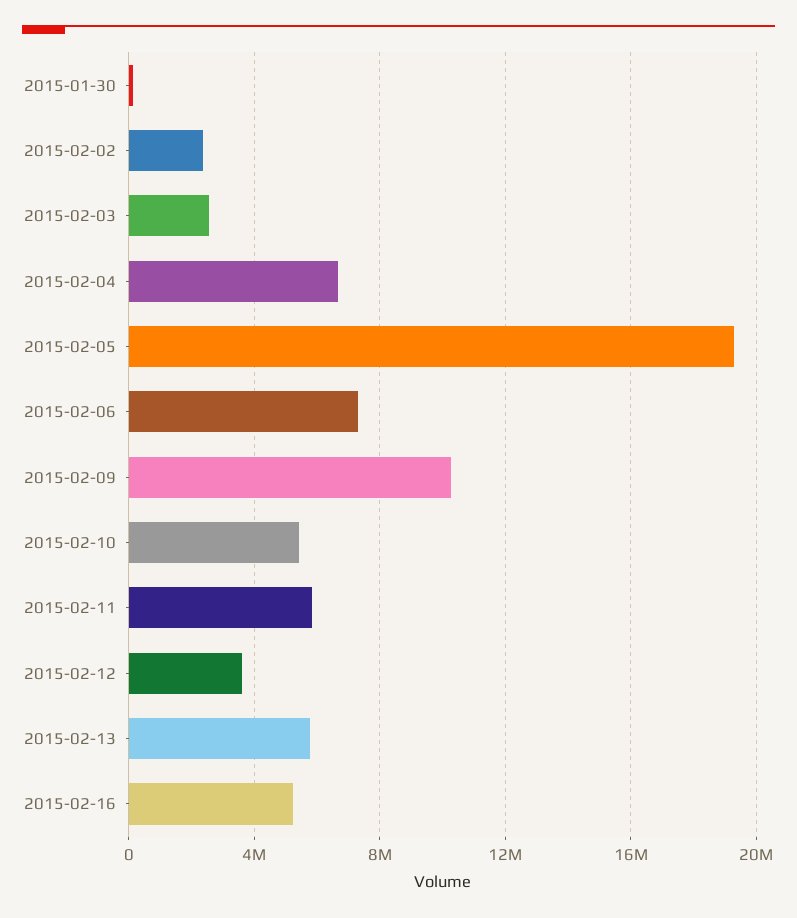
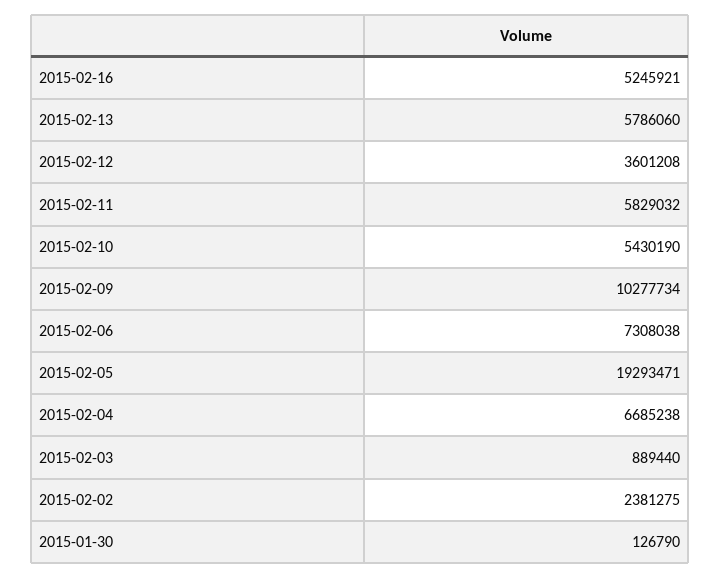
2015-02-03: 2500000 -> 889440

